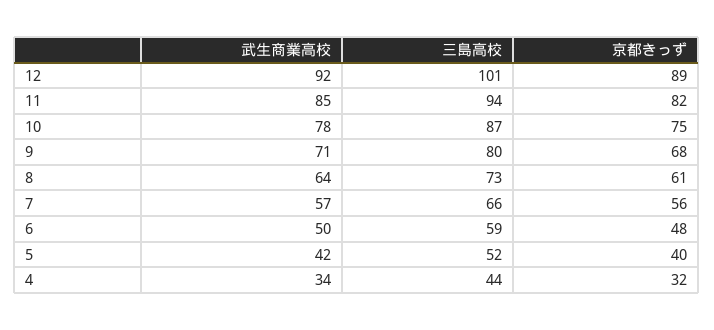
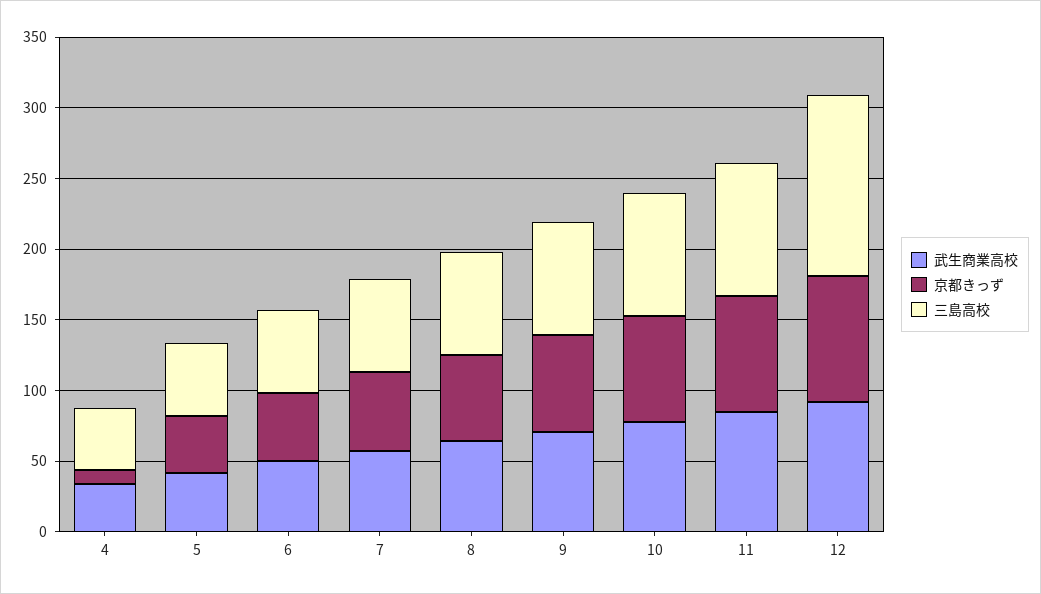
三島高校, 12: 101 -> 130
京都きっず, 4: 32 -> 10

